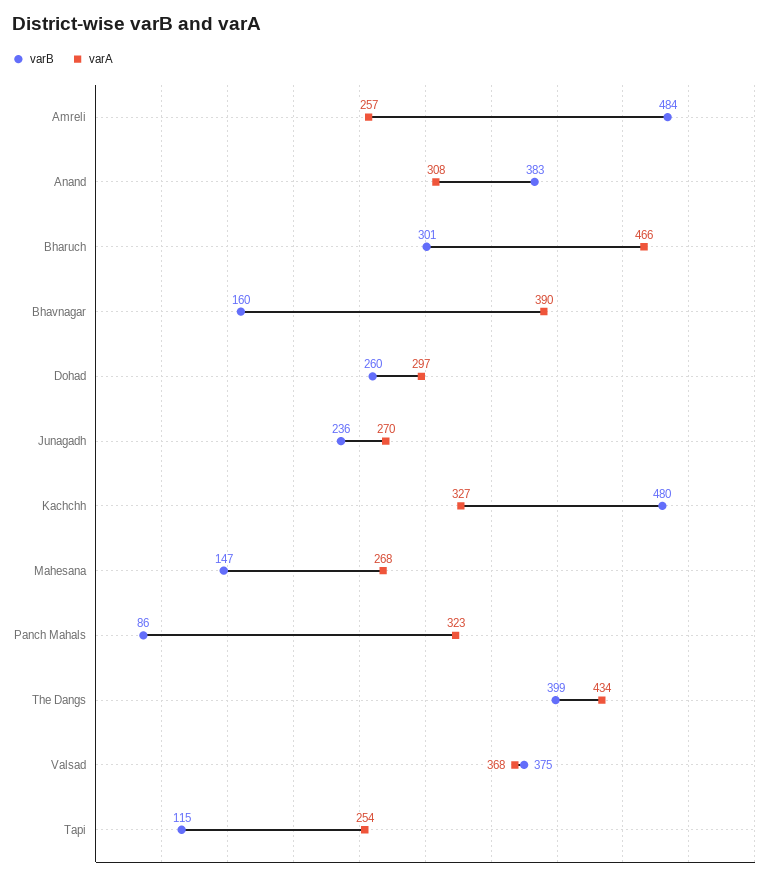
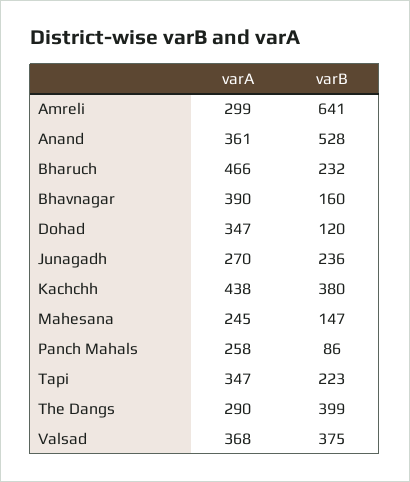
varB, Amreli: 484 -> 641
varA, Amreli: 257 -> 299
varB, Anand: 383 -> 528
varA, Anand: 308 -> 361
varB, Bharuch: 301 -> 232
varB, Dohad: 260 -> 120
varA, Dohad: 297 -> 347
varB, Kachchh: 480 -> 380
varA, Kachchh: 327 -> 438
varA, Mahesana: 268 -> 245
varA, Panch Mahals: 323 -> 258
varA, The Dangs: 434 -> 290
varB, Tapi: 115 -> 223
varA, Tapi: 254 -> 347

